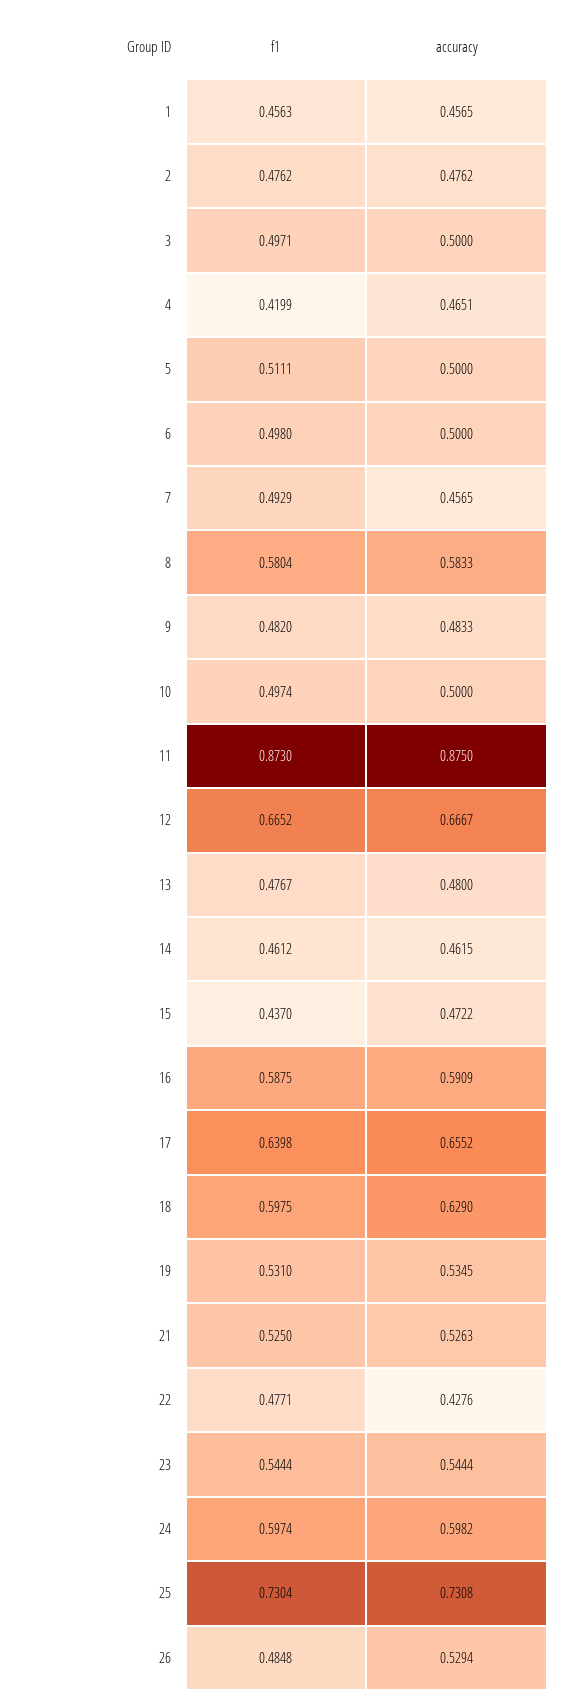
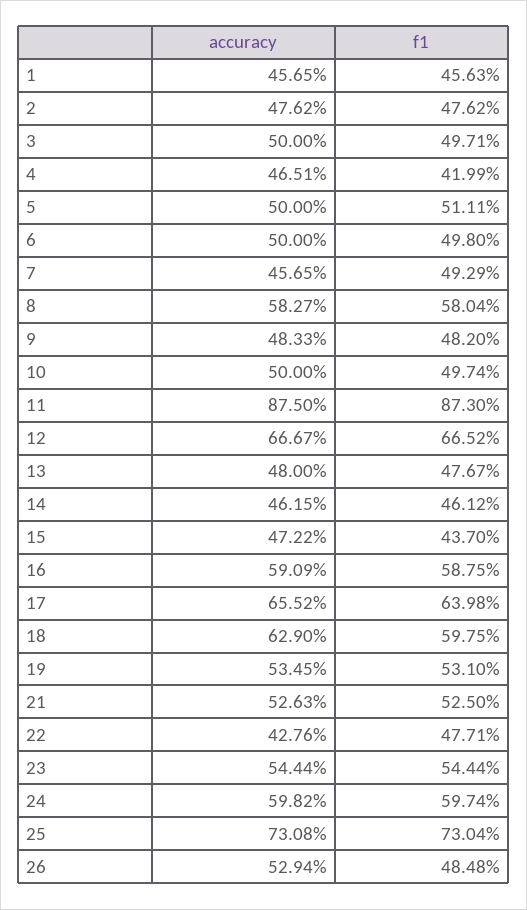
accuracy, 8: 0.5833 -> 0.5827

